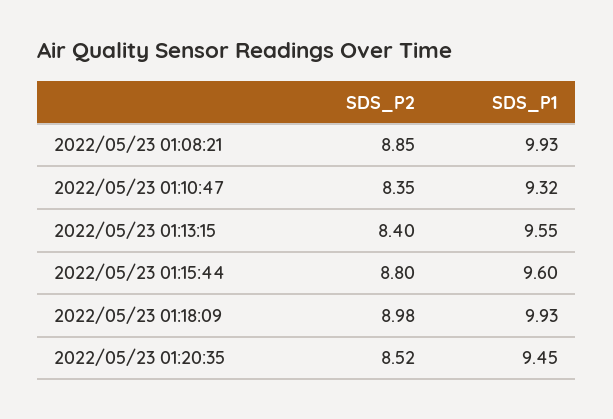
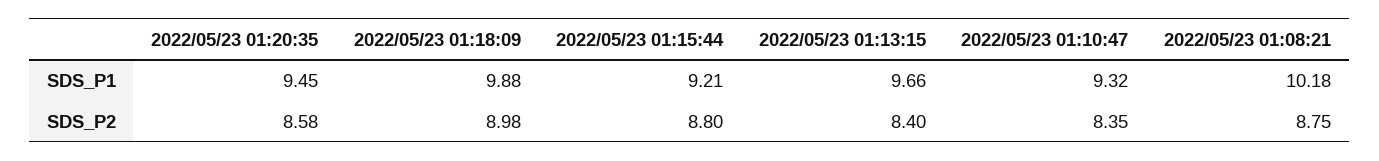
SDS_P2, 2022/05/23 01:08:21: 8.85 -> 8.75
SDS_P1, 2022/05/23 01:08:21: 9.93 -> 10.18
SDS_P1, 2022/05/23 01:13:15: 9.55 -> 9.66
SDS_P1, 2022/05/23 01:15:44: 9.6 -> 9.21
SDS_P1, 2022/05/23 01:18:09: 9.93 -> 9.88
SDS_P2, 2022/05/23 01:20:35: 8.52 -> 8.58

